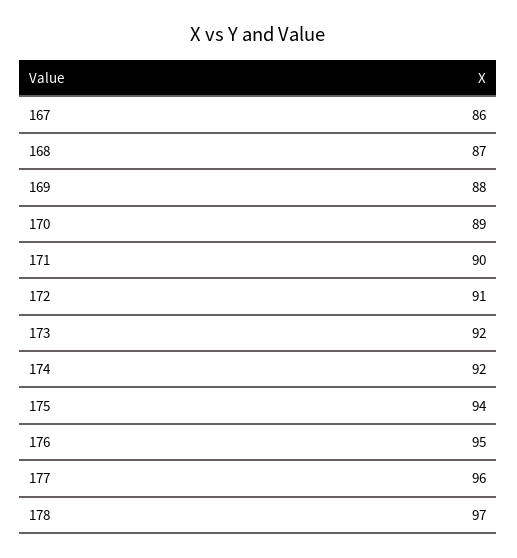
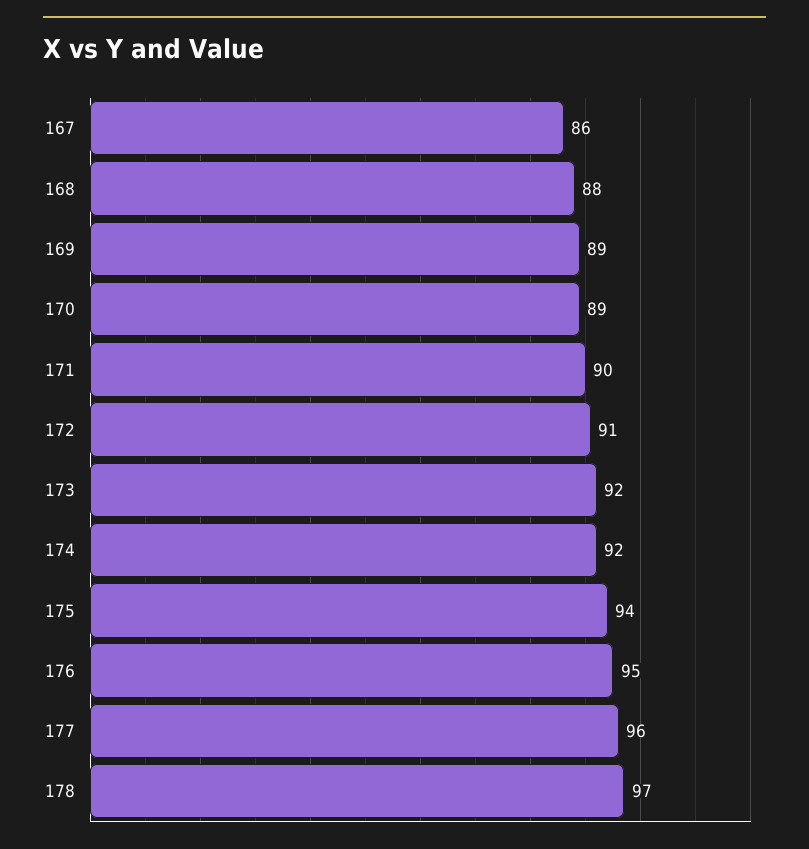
168: 87 -> 88
169: 88 -> 89

